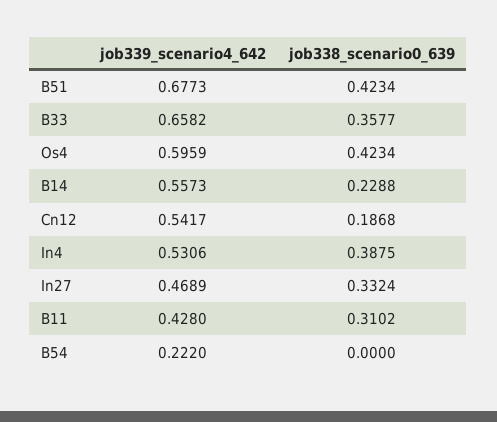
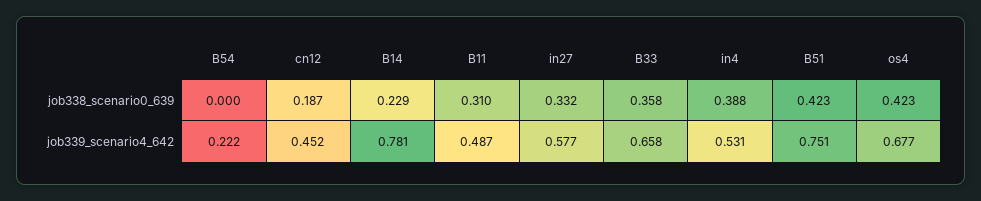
job339_scenario4_642, B51: 0.6773 -> 0.751
job339_scenario4_642, Os4: 0.5959 -> 0.677
job339_scenario4_642, B14: 0.5573 -> 0.781
job339_scenario4_642, Cn12: 0.5417 -> 0.452
job339_scenario4_642, In27: 0.4689 -> 0.577
job339_scenario4_642, B11: 0.428 -> 0.487

